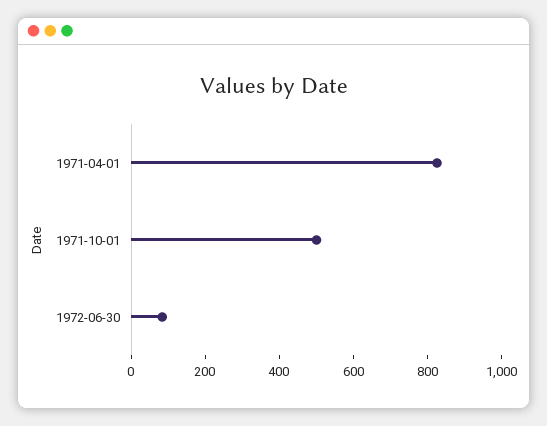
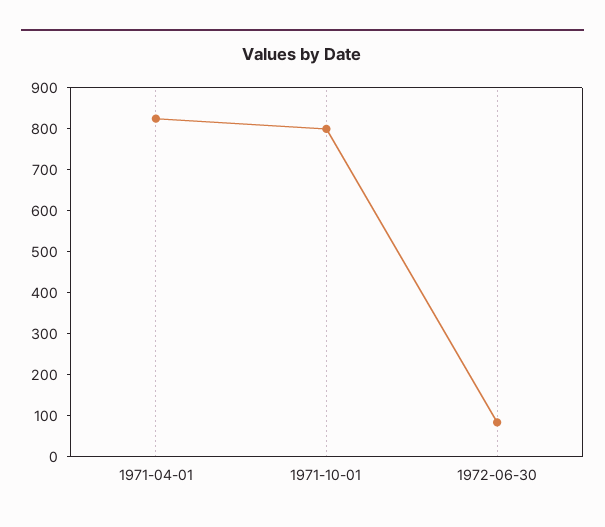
1971-10-01: 500 -> 800

